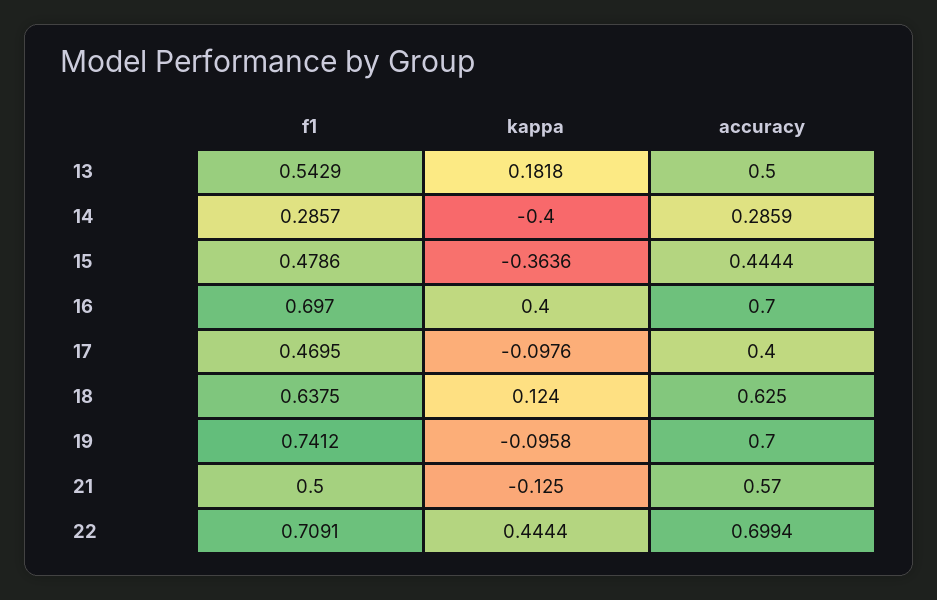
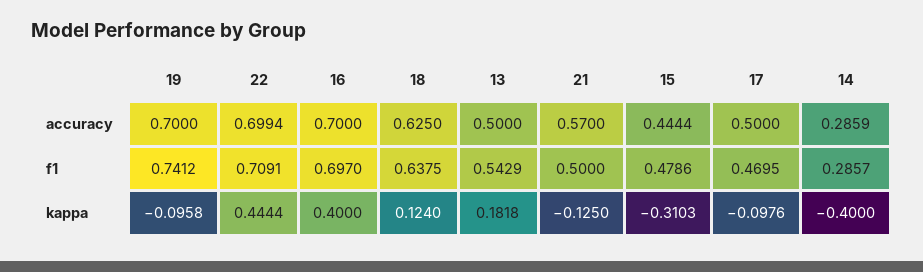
kappa, 15: -0.3636 -> -0.3103
accuracy, 17: 0.4 -> 0.5

